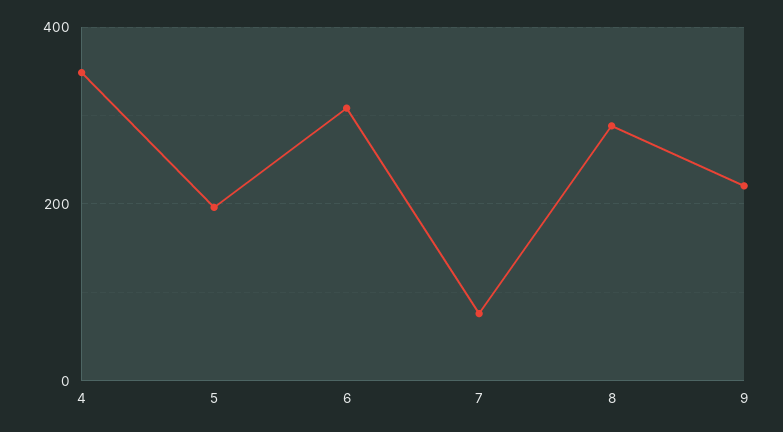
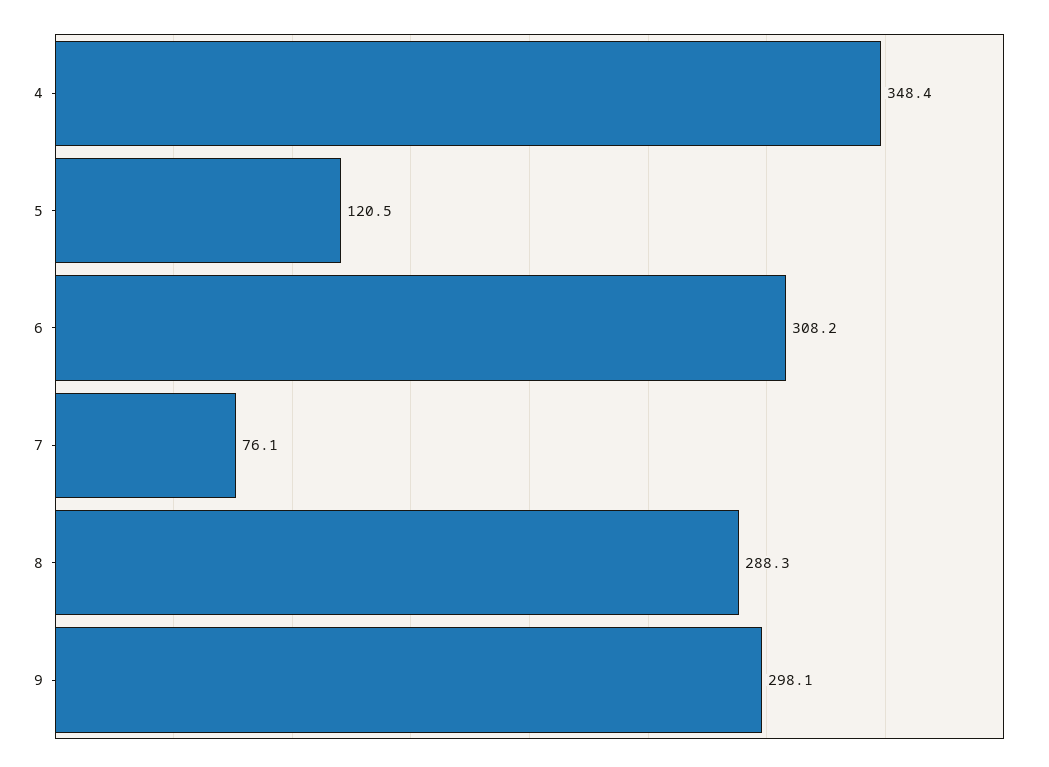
5: 200 -> 120.5
9: 220 -> 298.1

